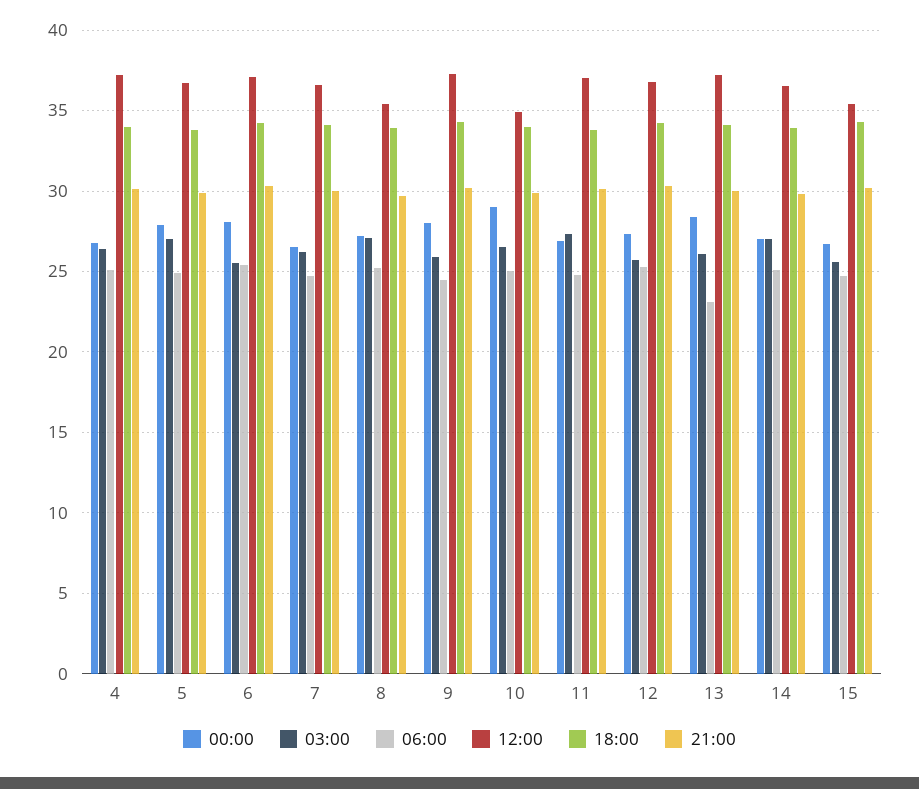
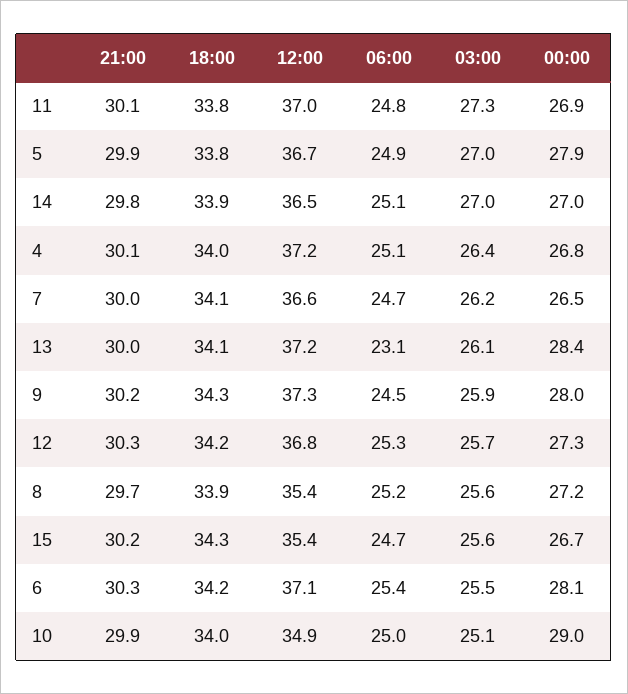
03:00, 8: 27 -> 25.6
03:00, 10: 26.5 -> 25.1

